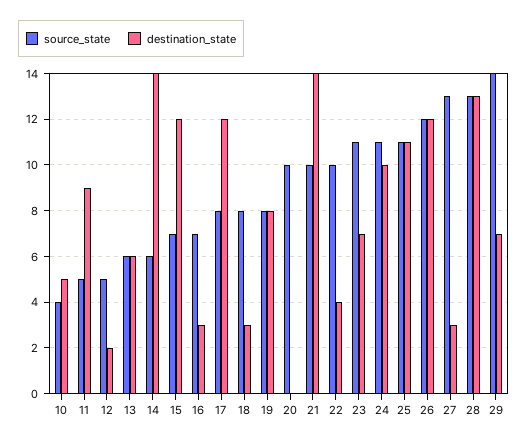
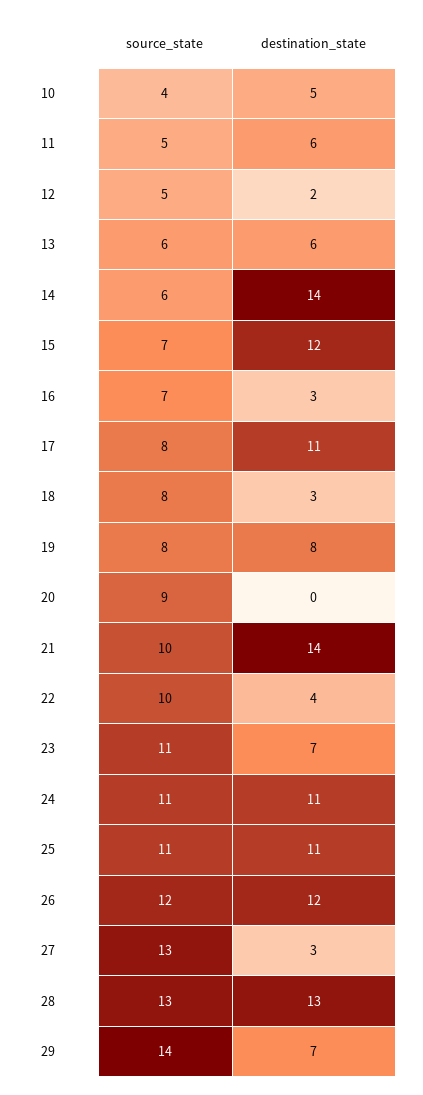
destination_state, 11: 9 -> 6
destination_state, 17: 12 -> 11
source_state, 20: 10 -> 9
destination_state, 24: 10 -> 11

